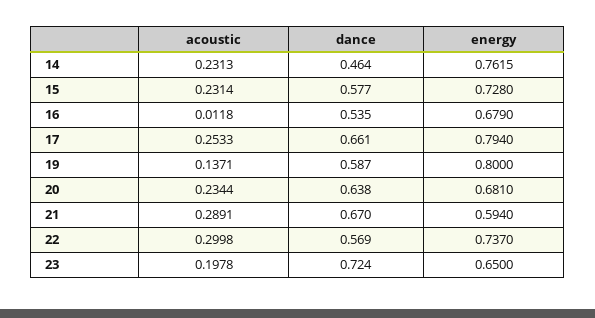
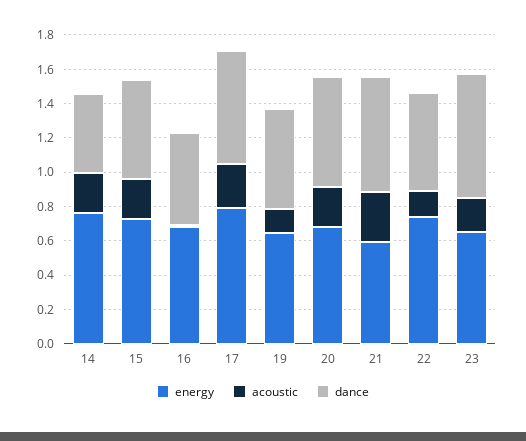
energy, 19: 0.8 -> 0.65
acoustic, 22: 0.2998 -> 0.15

